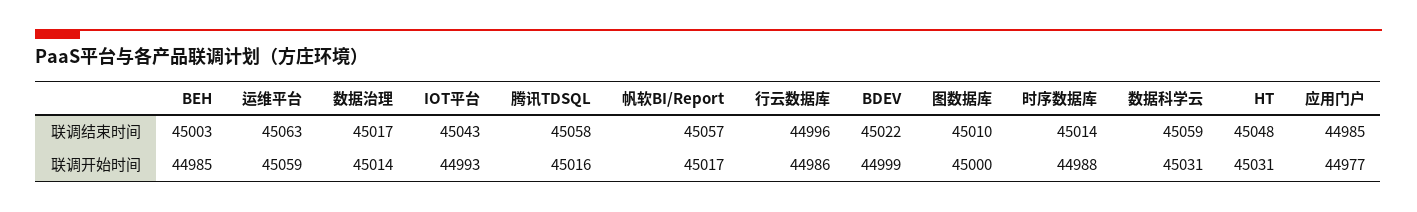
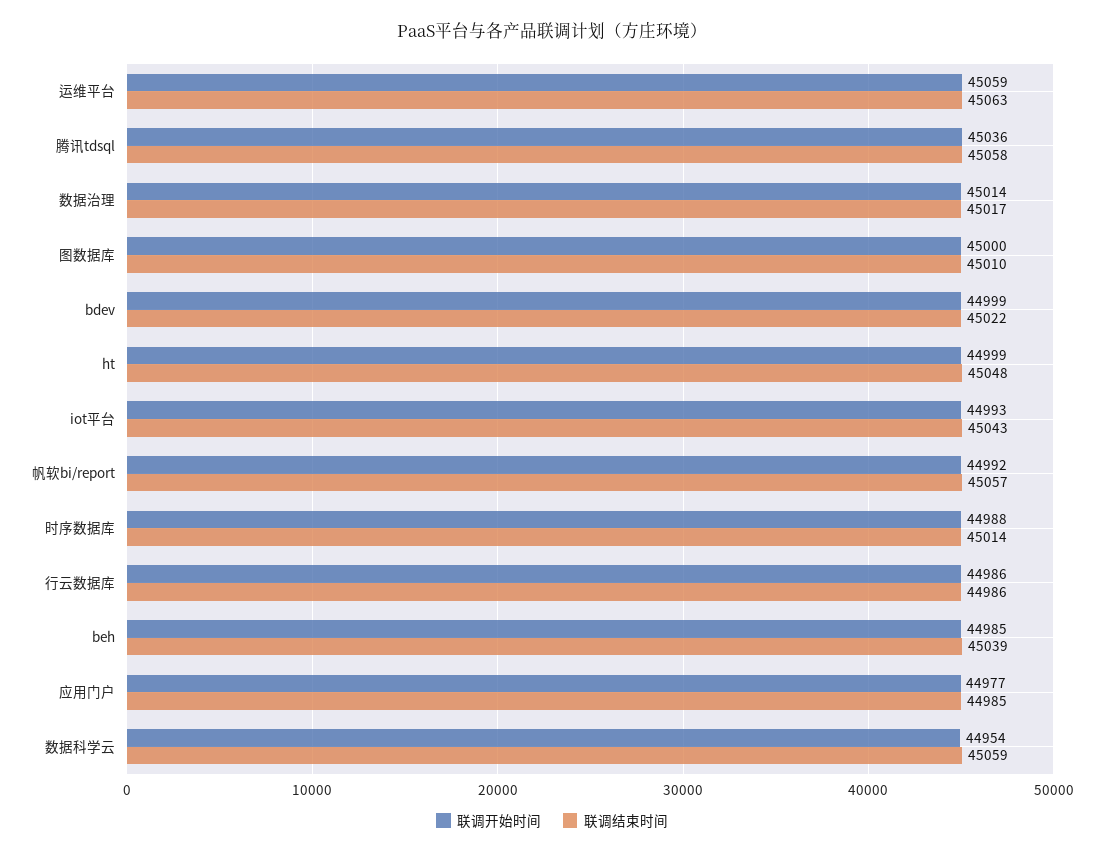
联调结束时间, BEH: 45003 -> 45039
联调结束时间, 行云数据库: 44996 -> 44986
联调开始时间, 腾讯TDSQL: 45016 -> 45036
联调开始时间, 帆软BI/Report: 45017 -> 44992
联调开始时间, 数据科学云: 45031 -> 44954
联调开始时间, HT: 45031 -> 44999

